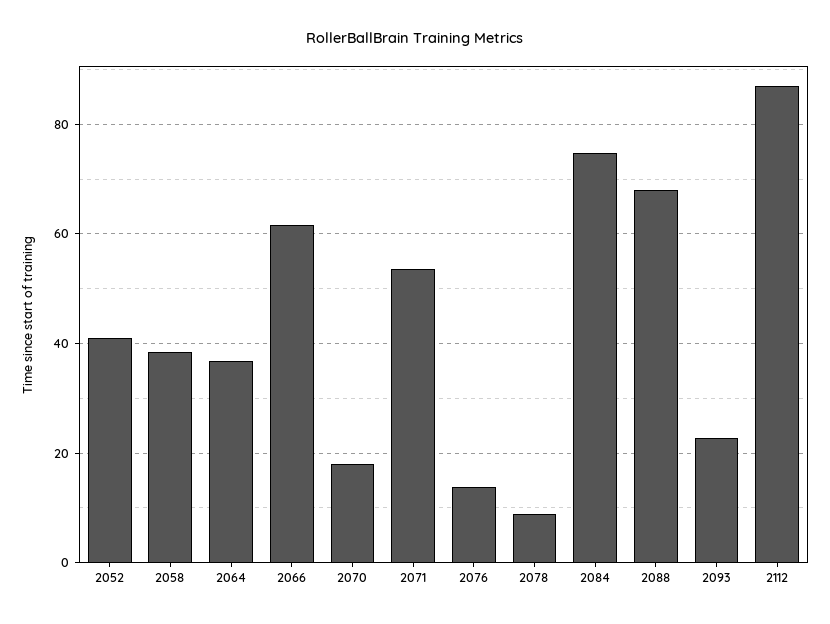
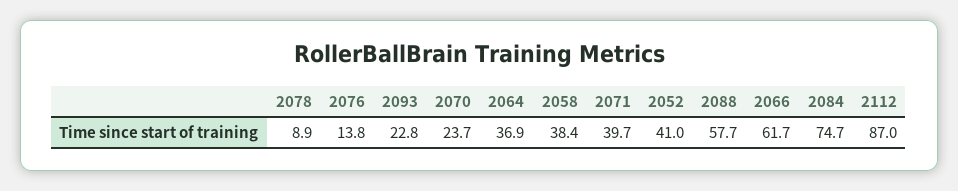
2070: 18 -> 23.7
2071: 54 -> 39.7
2088: 68 -> 57.7

